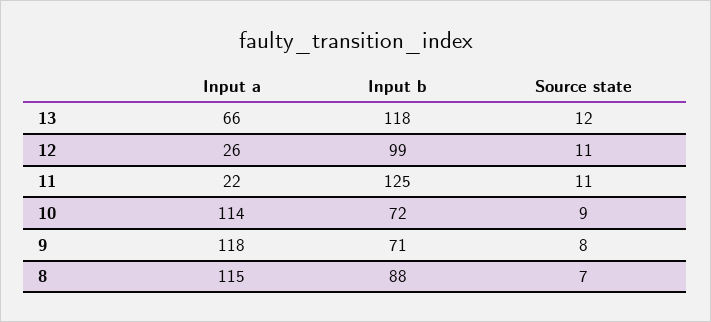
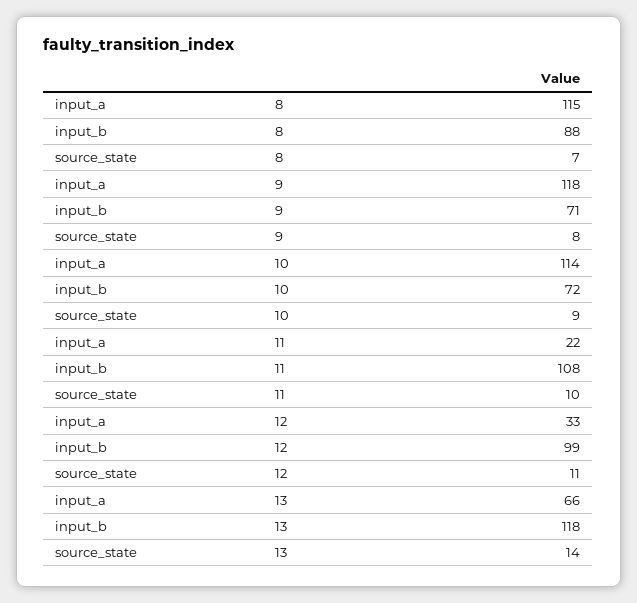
Source state, 13: 12 -> 14
Input a, 12: 26 -> 33
Input b, 11: 125 -> 108
Source state, 11: 11 -> 10

